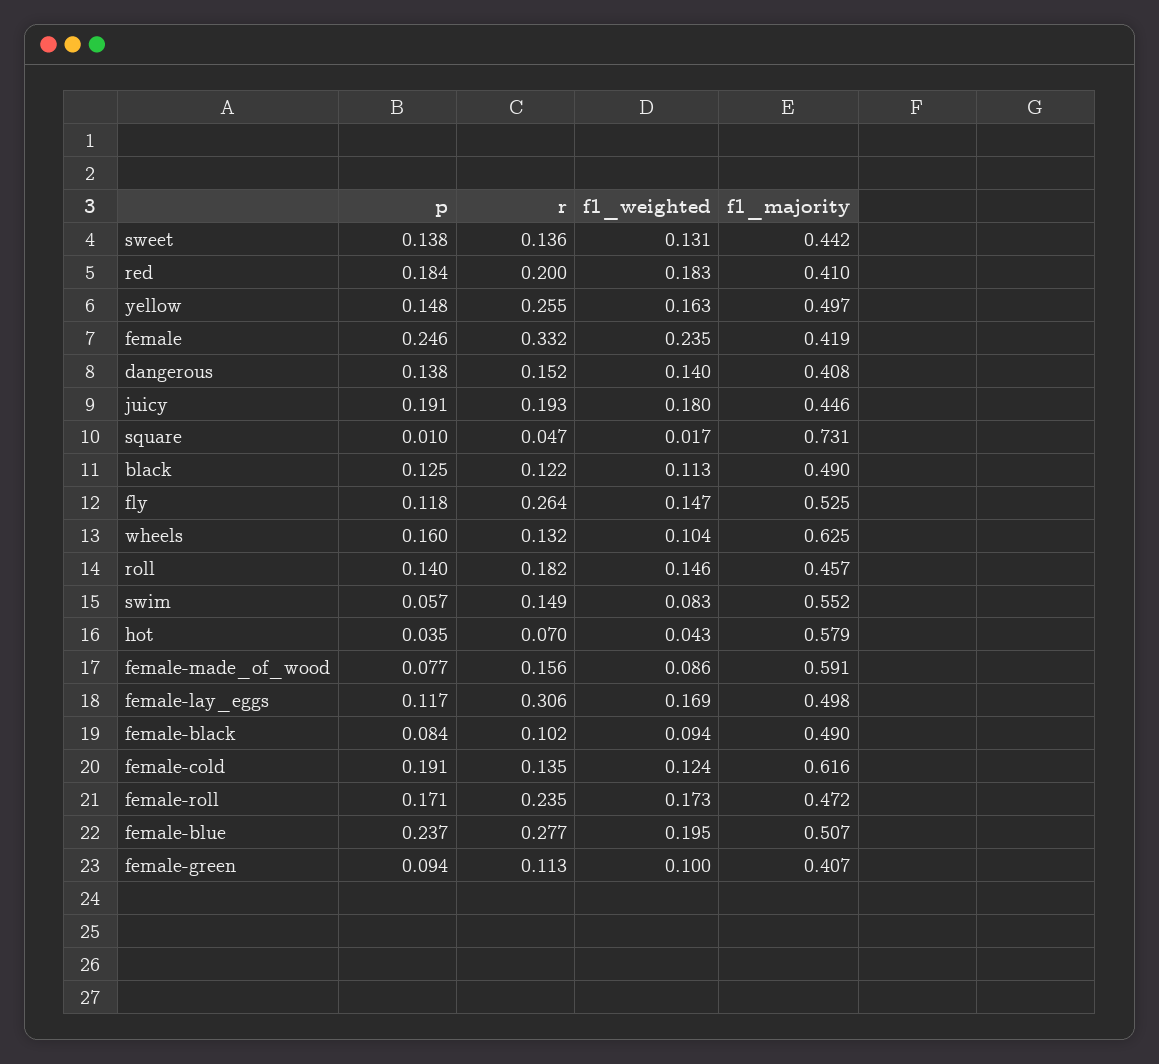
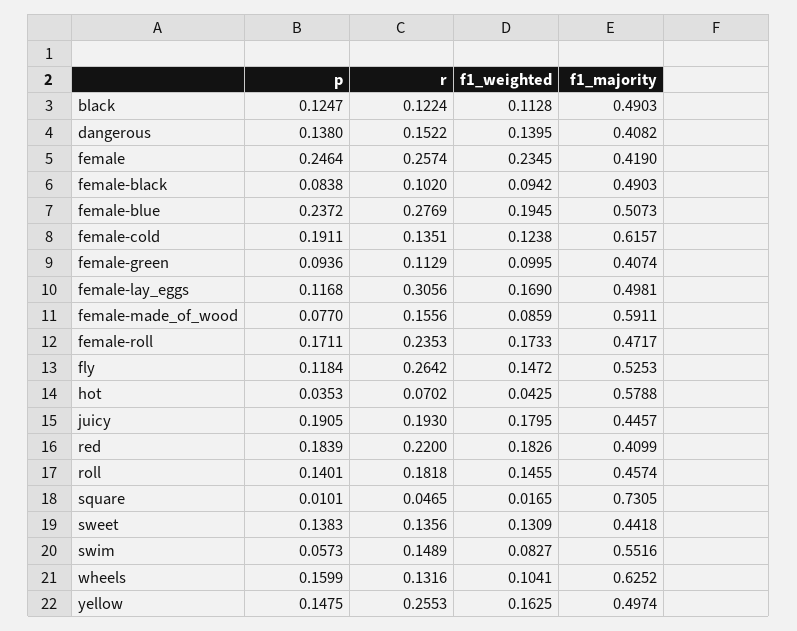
r, red: 0.2 -> 0.22
r, female: 0.332 -> 0.2574

